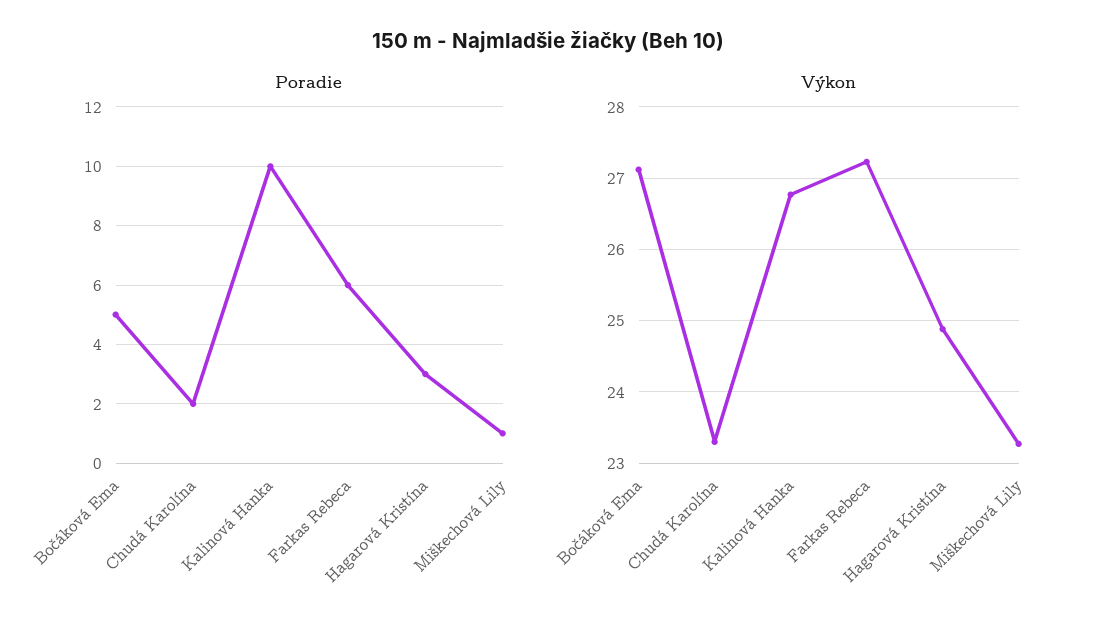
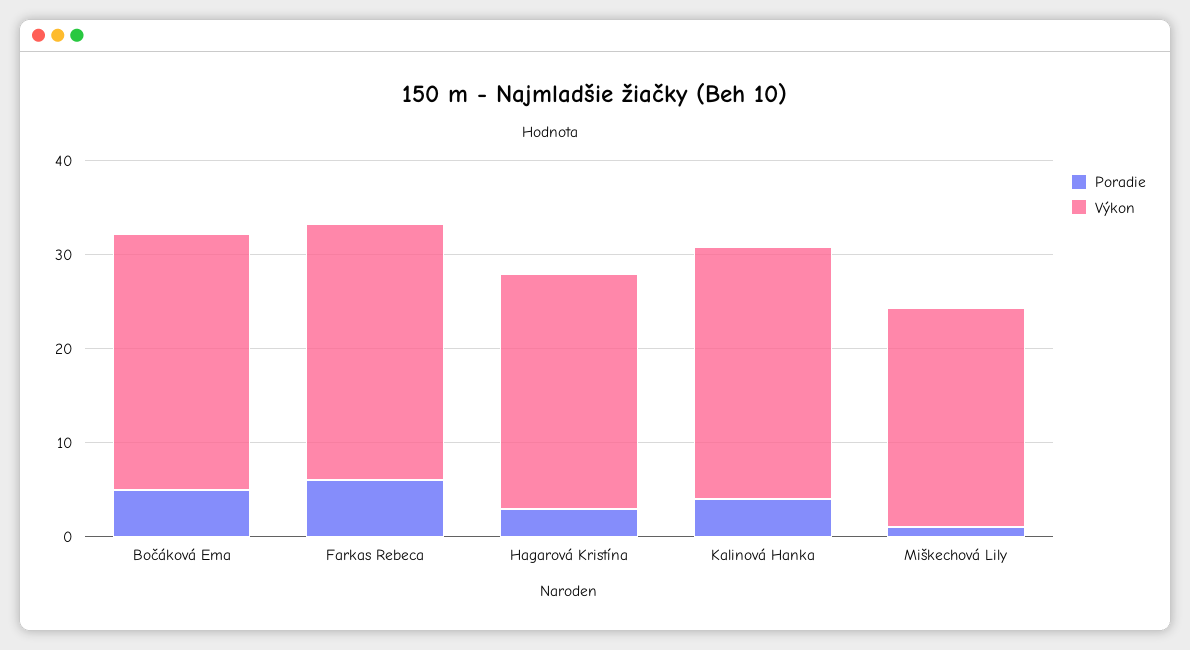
Poradie, Chudá Karolína: 2 -> none
Poradie, Kalinová Hanka: 10 -> 4
Výkon, Chudá Karolína: 23.3 -> none

